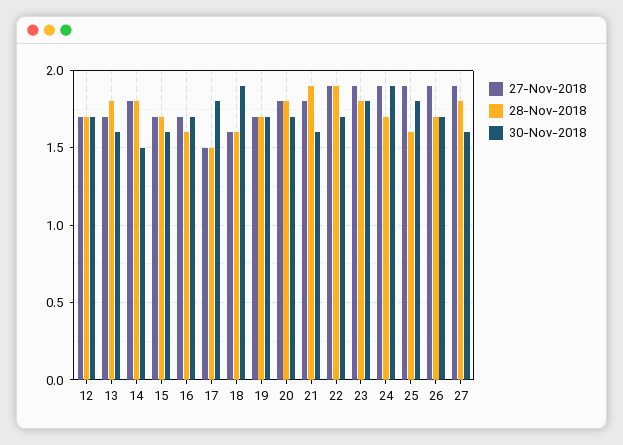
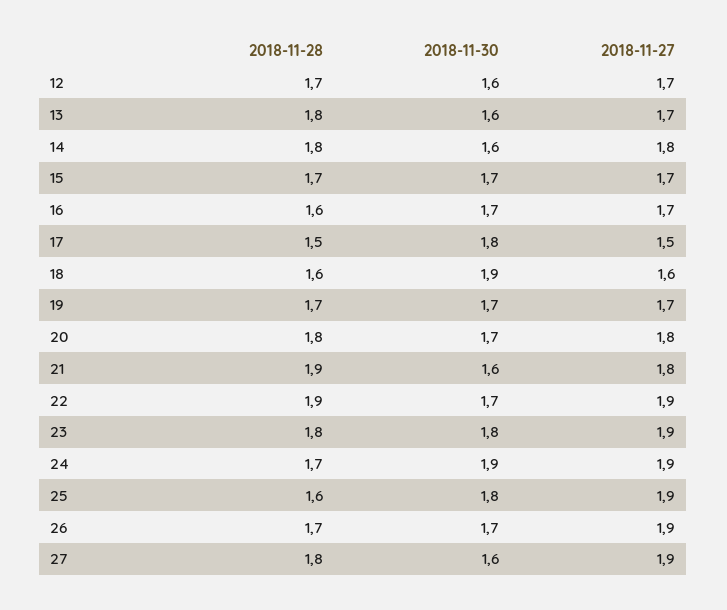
30-Nov-2018, 12: 1.7 -> 1.6
30-Nov-2018, 14: 1.5 -> 1.6
30-Nov-2018, 15: 1.6 -> 1.7

